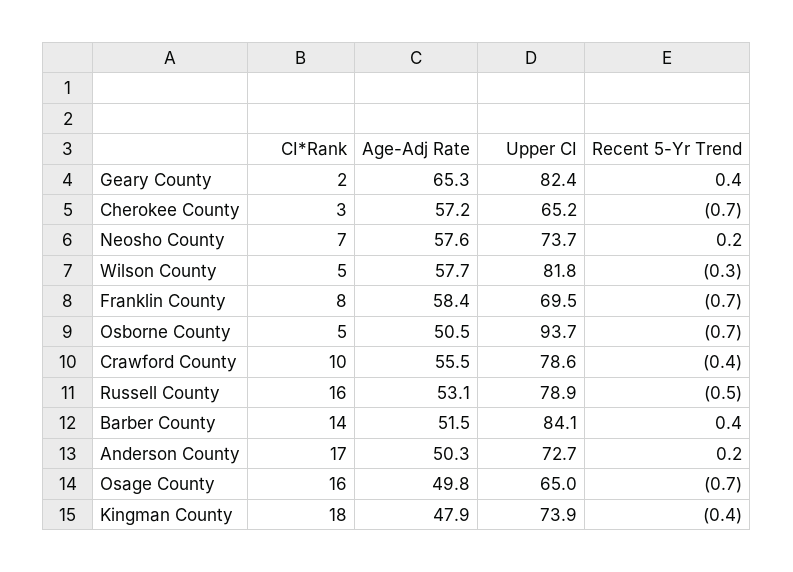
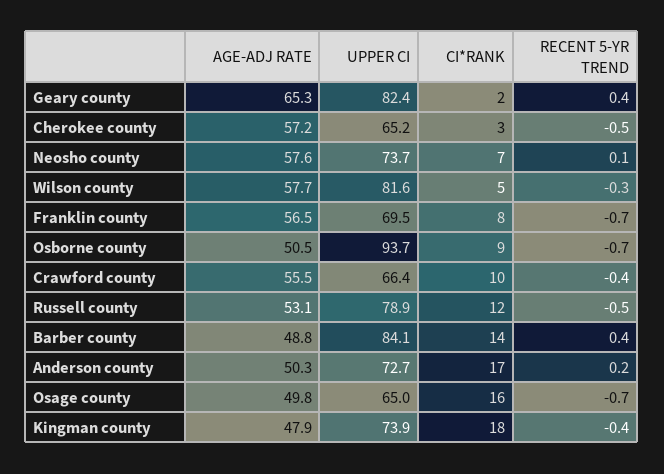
Recent 5-Yr Trend, Cherokee County: -0.7 -> -0.5
Recent 5-Yr Trend, Neosho County: 0.2 -> 0.1
Upper CI, Wilson County: 81.8 -> 81.6
Age-Adj Rate, Franklin County: 58.4 -> 56.5
CI*Rank, Osborne County: 5 -> 9
Upper CI, Crawford County: 78.6 -> 66.4
CI*Rank, Russell County: 16 -> 12
Age-Adj Rate, Barber County: 51.5 -> 48.8

